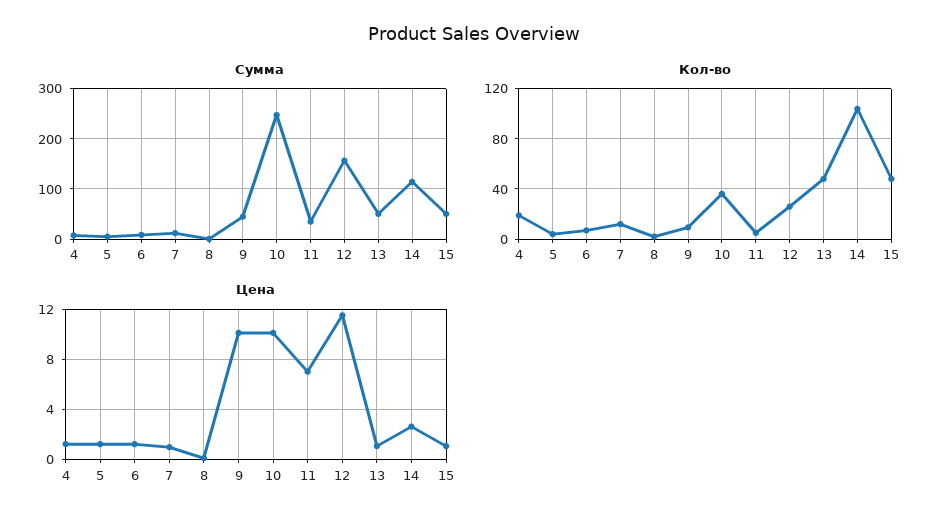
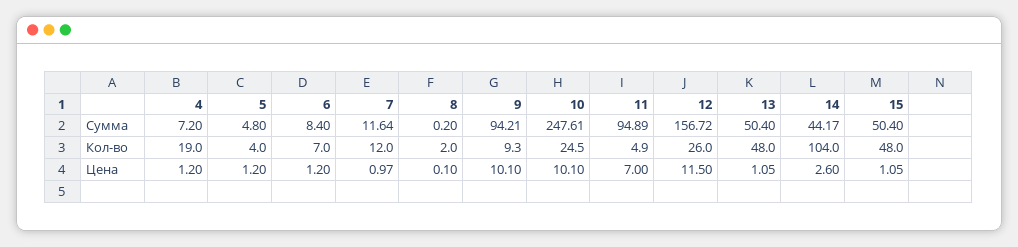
Сумма, 9: 40 -> 94.21
Сумма, 11: 40 -> 94.89
Сумма, 14: 120 -> 44.17
Кол-во, 10: 35 -> 24.5

